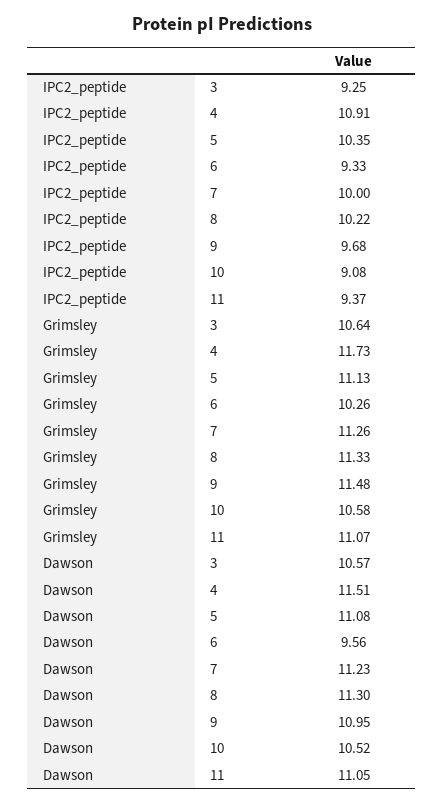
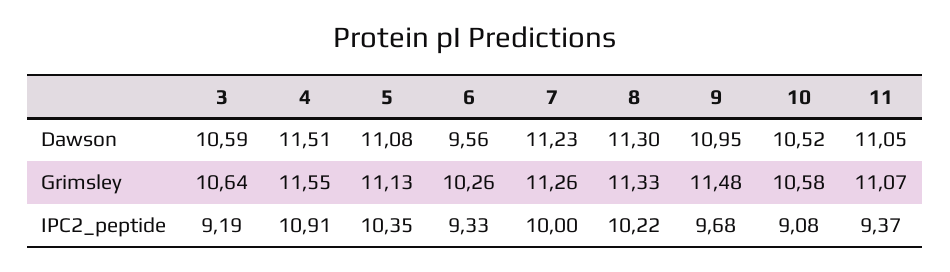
IPC2_peptide, 3: 9.25 -> 9.19
Grimsley, 4: 11.73 -> 11.55
Dawson, 3: 10.57 -> 10.59

